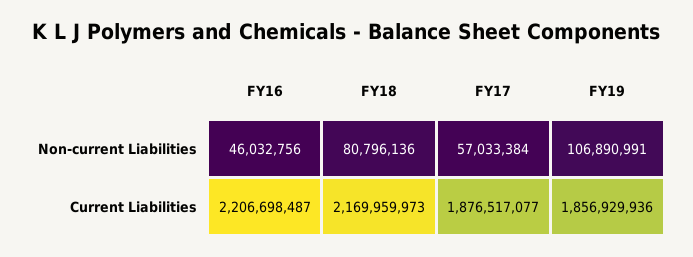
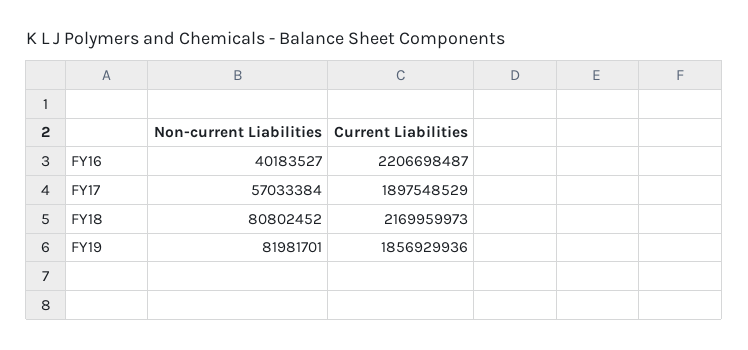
FY16, Non-current Liabilities: 46032756 -> 40183527
FY18, Non-current Liabilities: 80796136 -> 80802452
FY19, Non-current Liabilities: 106890991 -> 81981701
FY17, Current Liabilities: 1876517077 -> 1897548529

